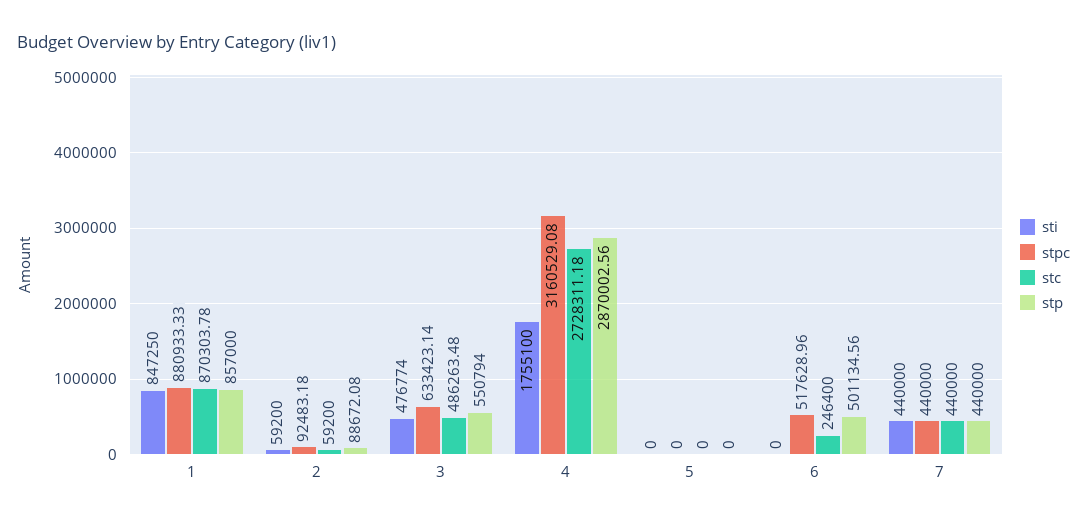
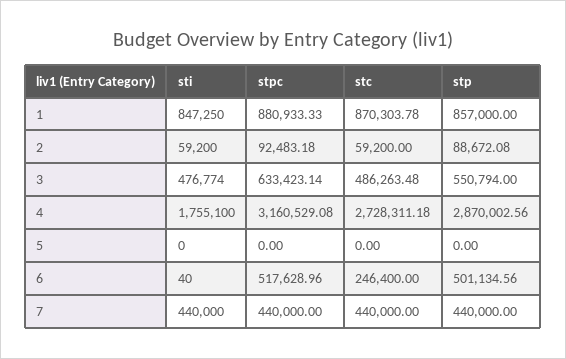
sti, 6: 0 -> 40

